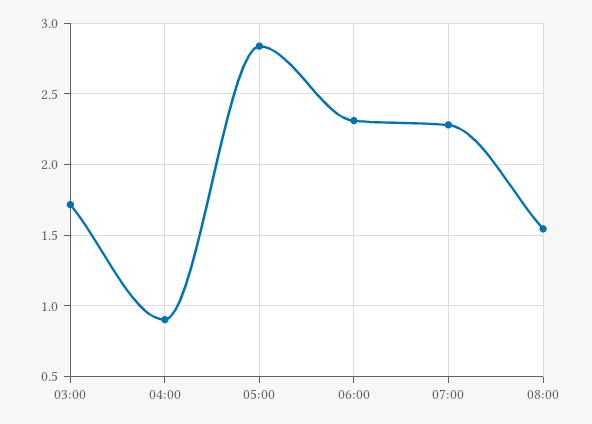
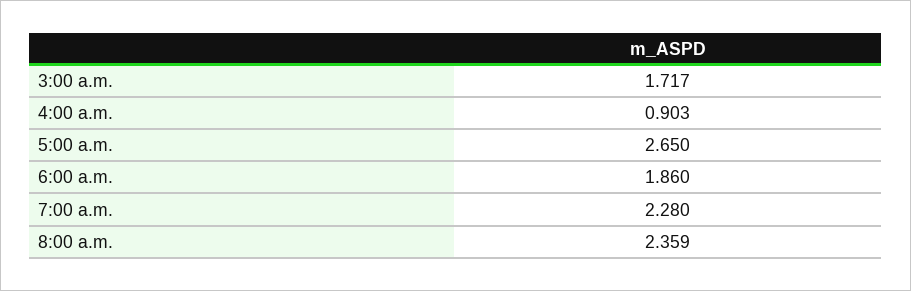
05:00: 2.85 -> 2.65
06:00: 2.3 -> 1.86
08:00: 1.55 -> 2.359

